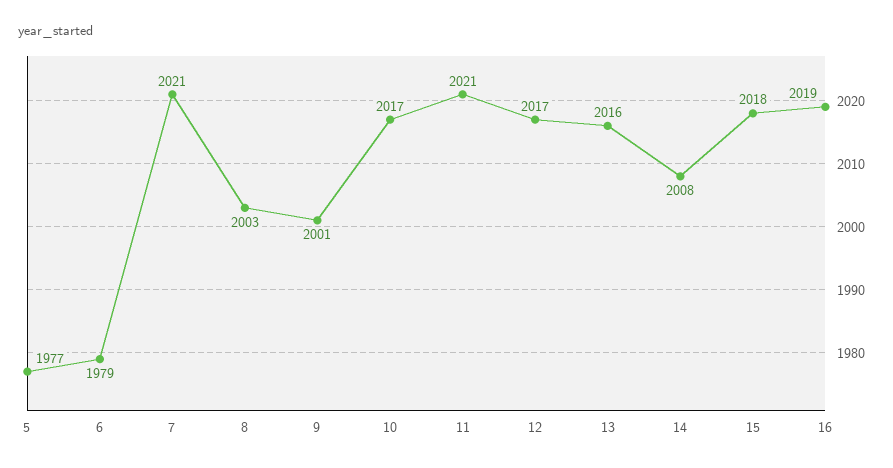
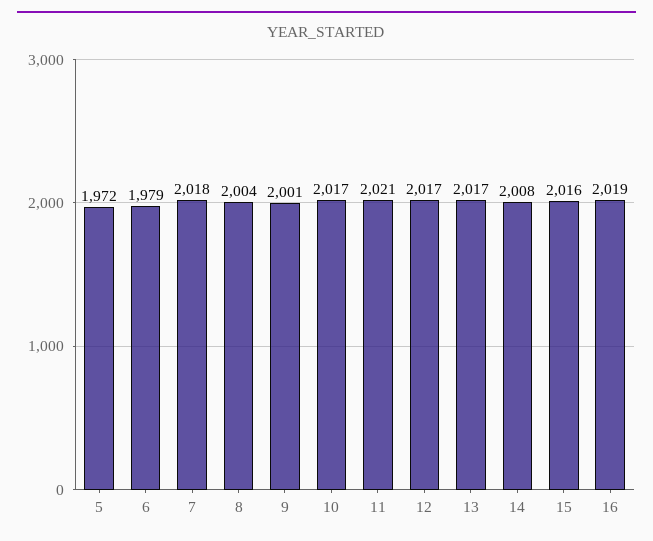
5: 1977 -> 1972
7: 2021 -> 2018
8: 2003 -> 2004
13: 2016 -> 2017
15: 2018 -> 2016

